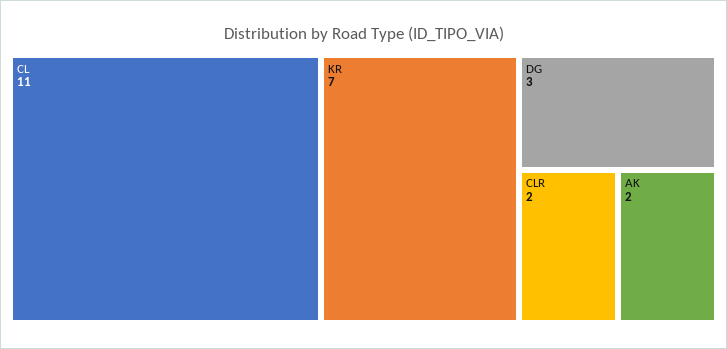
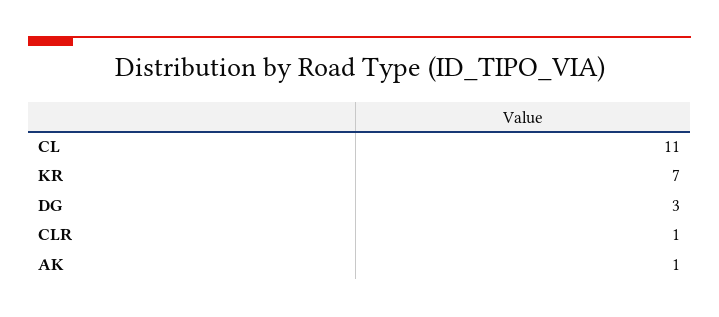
CLR: 2 -> 1
AK: 2 -> 1

